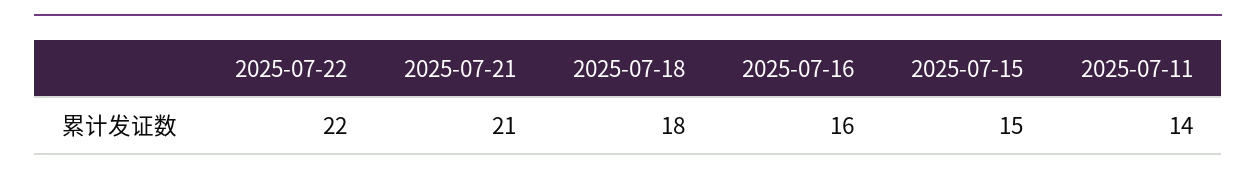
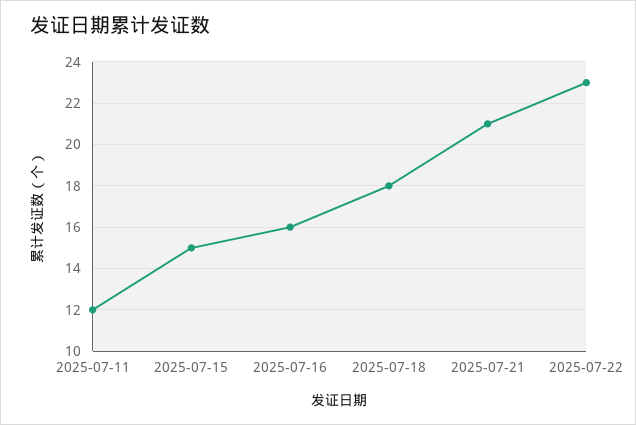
2025-07-22: 22 -> 23
2025-07-11: 14 -> 12

